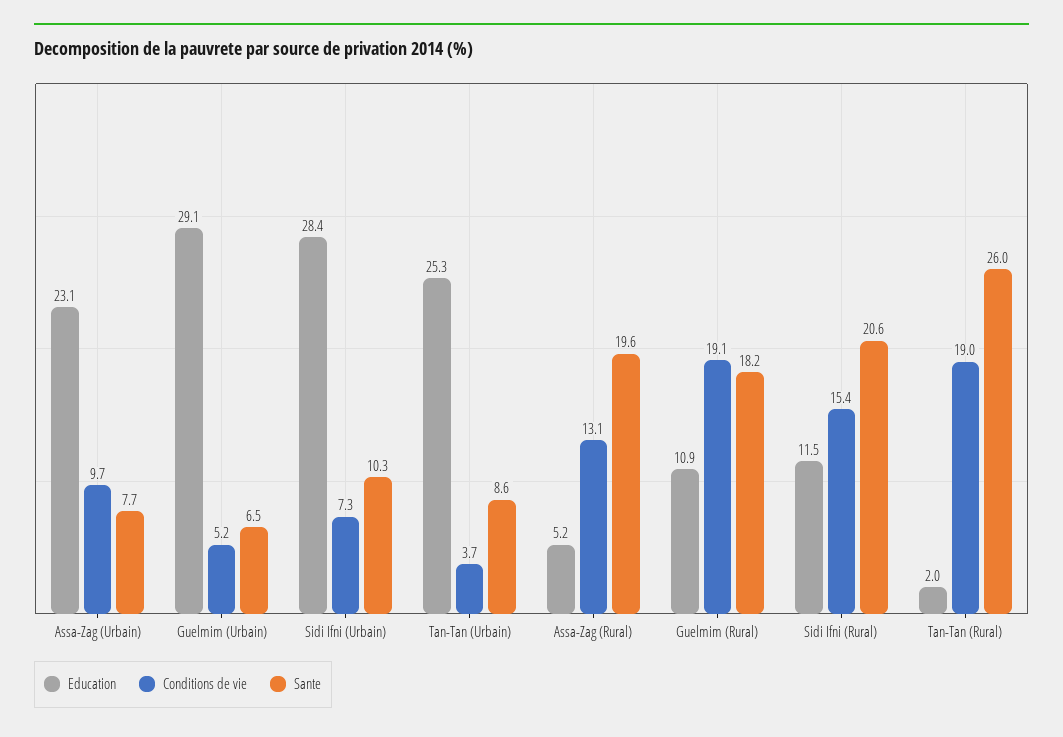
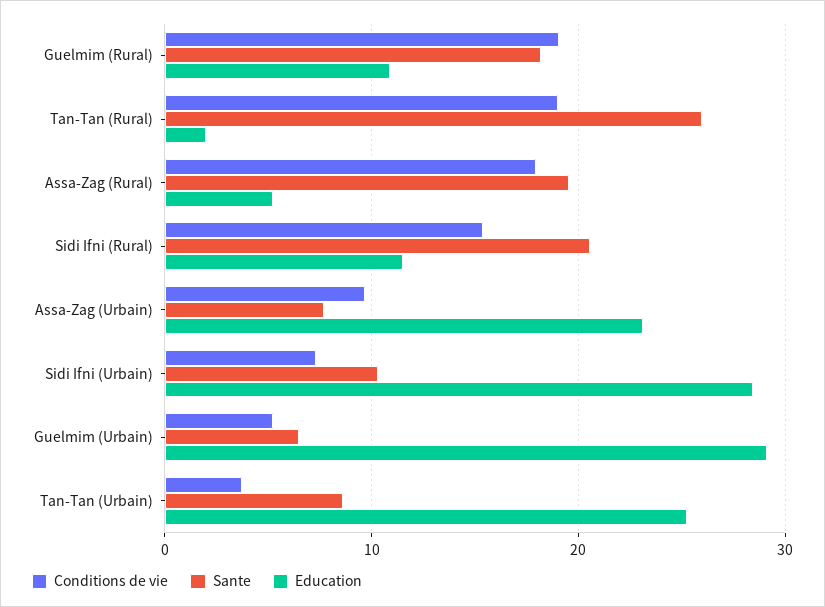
Conditions de vie, Assa-Zag (Rural): 13.1 -> 18

